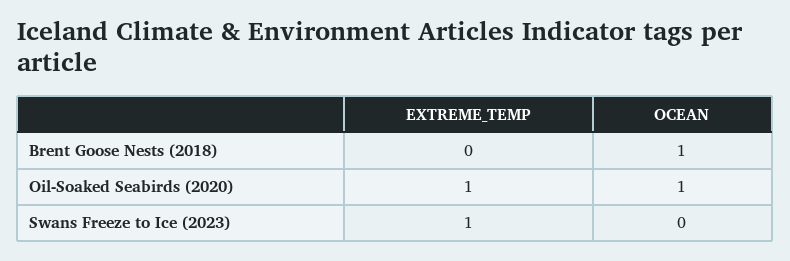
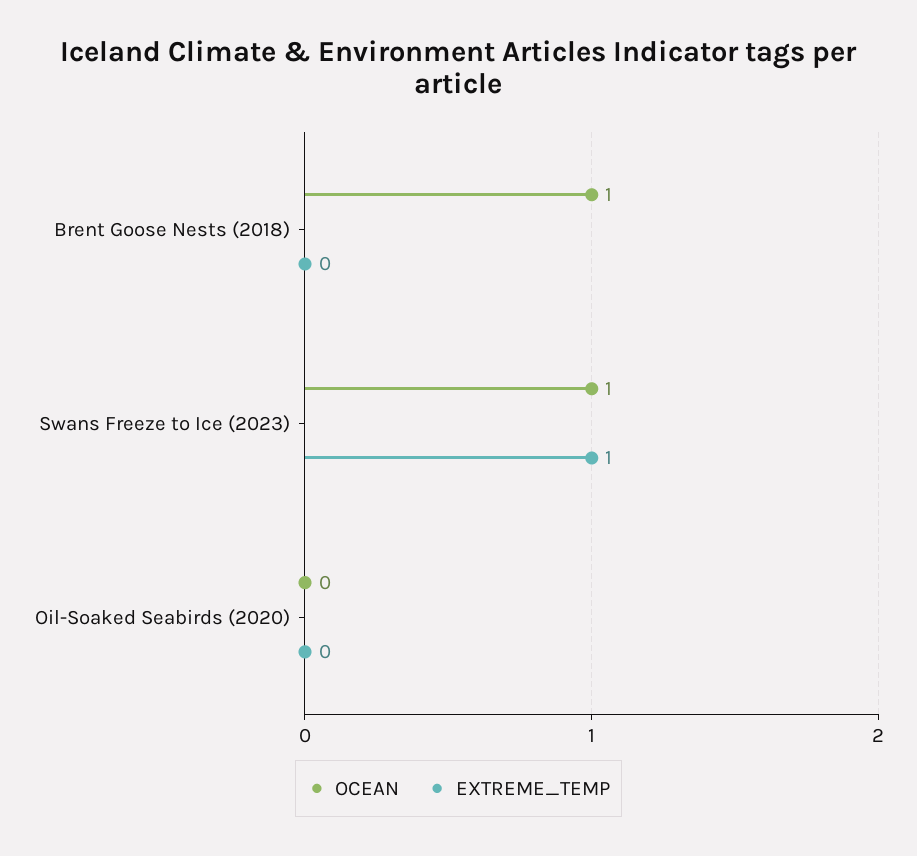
EXTREME_TEMP, Oil-Soaked Seabirds (2020): 1 -> 0
OCEAN, Oil-Soaked Seabirds (2020): 1 -> 0
OCEAN, Swans Freeze to Ice (2023): 0 -> 1

